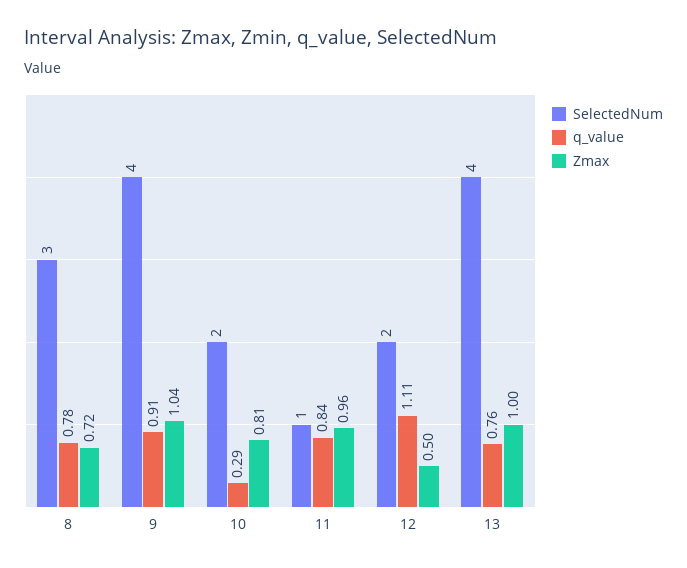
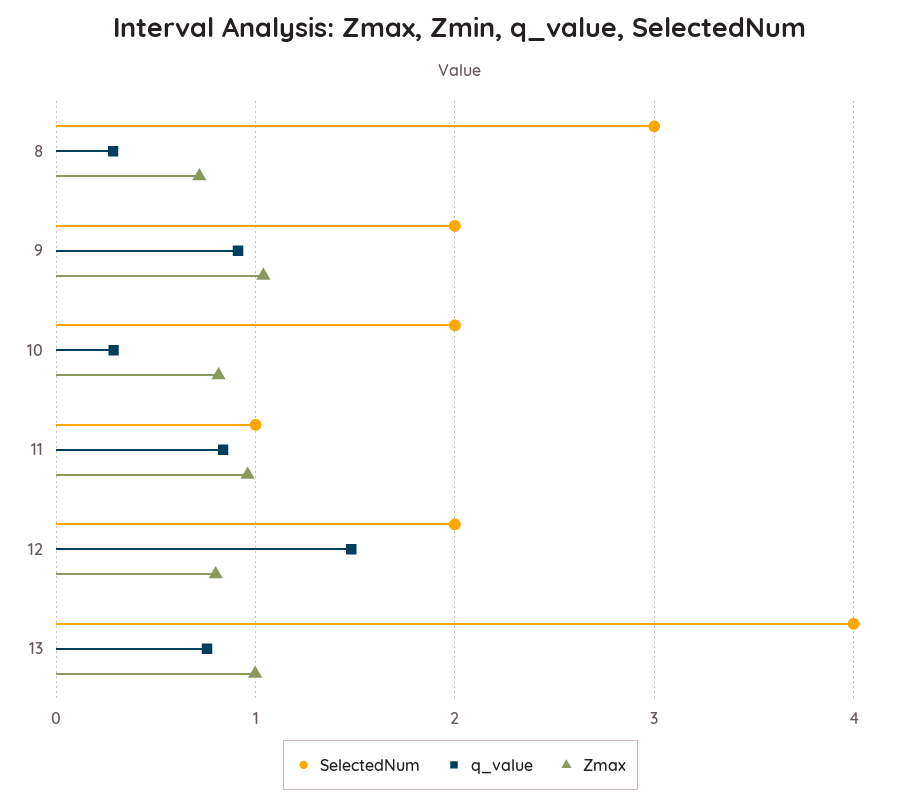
q_value, 8: 0.78 -> 0.3
SelectedNum, 9: 4 -> 2
q_value, 12: 1.11 -> 1.5
Zmax, 12: 0.5 -> 0.8

